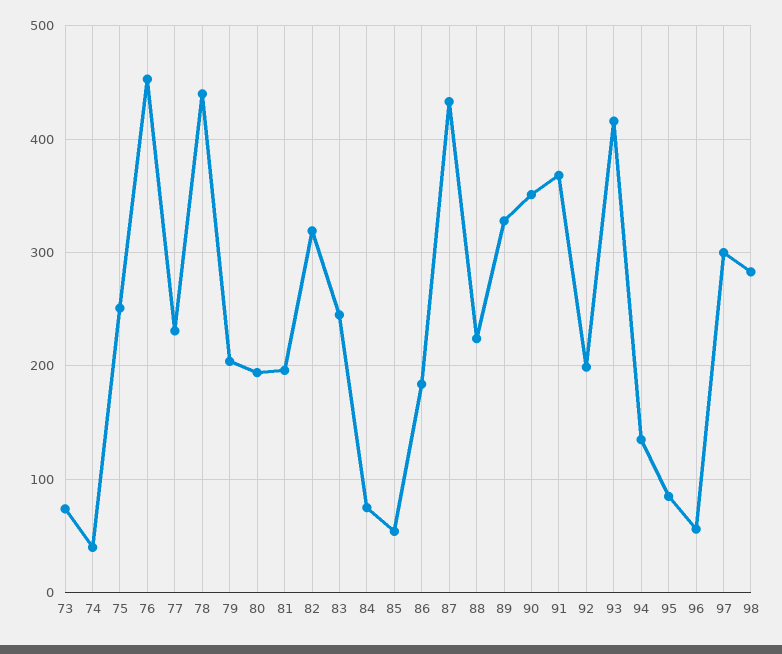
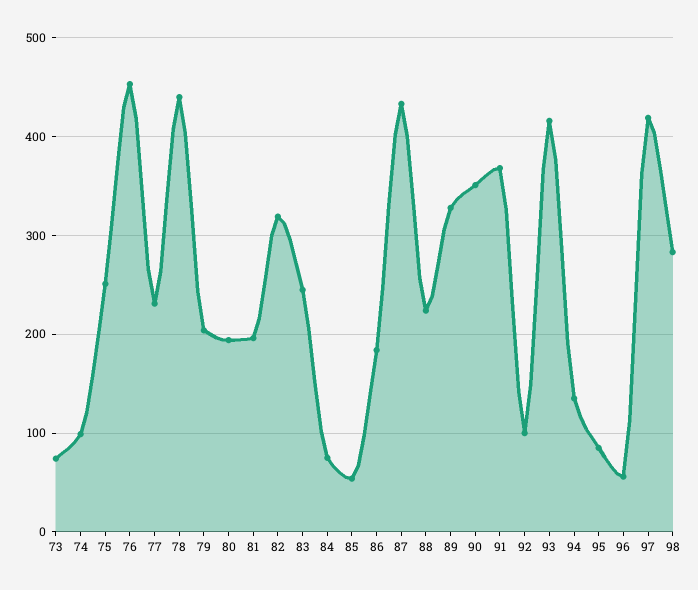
74: 40 -> 100
92: 200 -> 100
97: 300 -> 420

